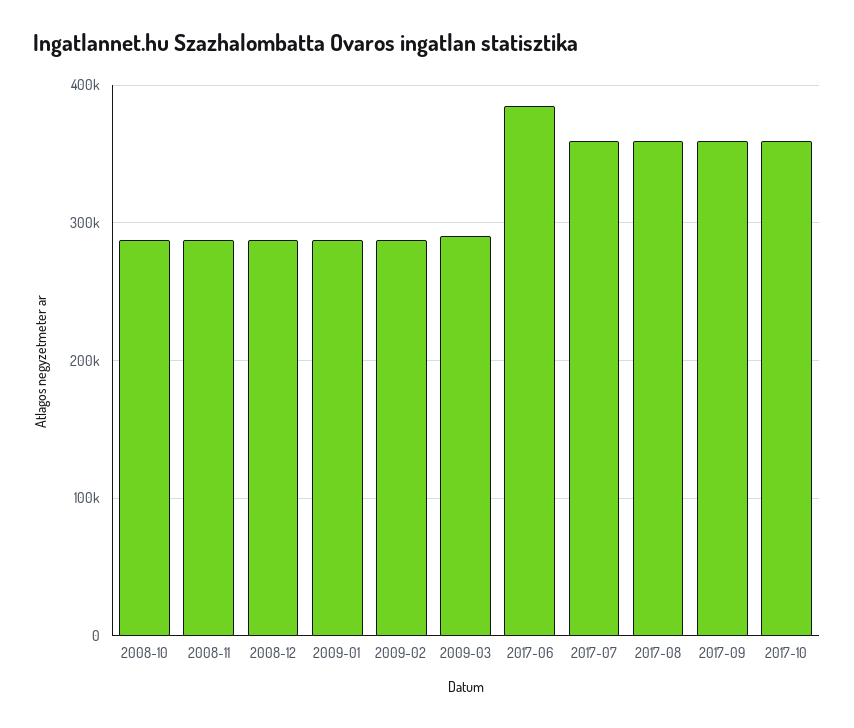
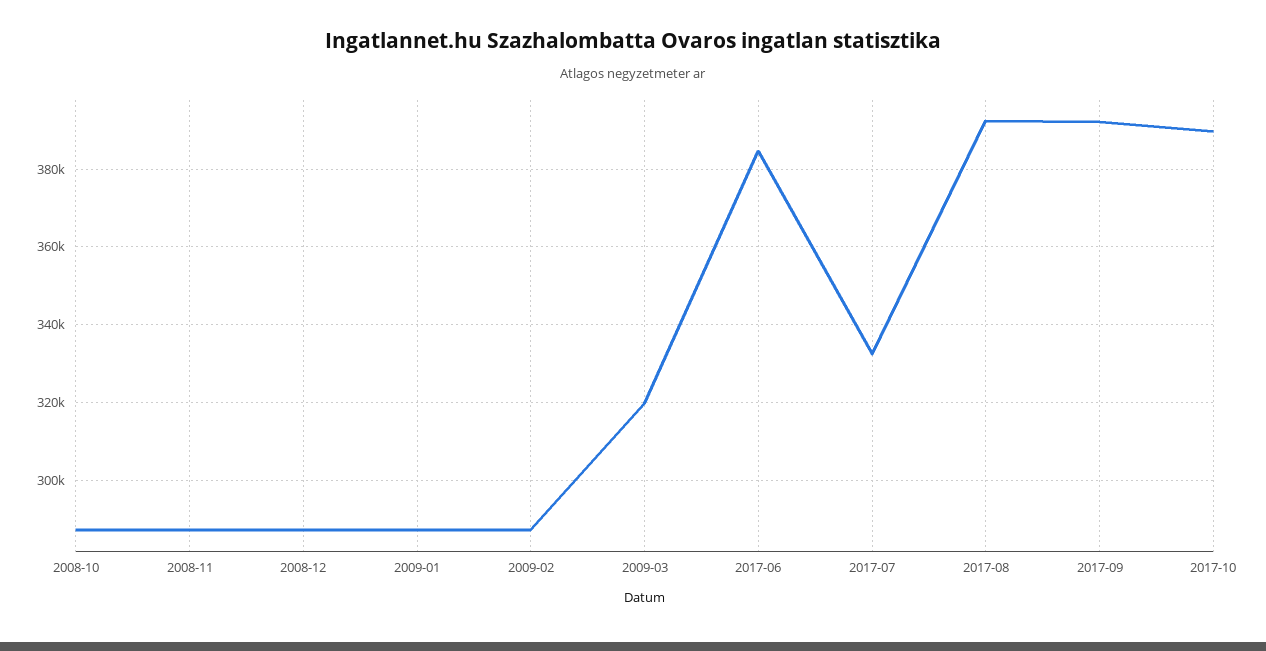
2009-03: 290000 -> 320000
2017-07: 360000 -> 332000
2017-08: 360000 -> 392000
2017-09: 360000 -> 392000
2017-10: 360000 -> 390000

